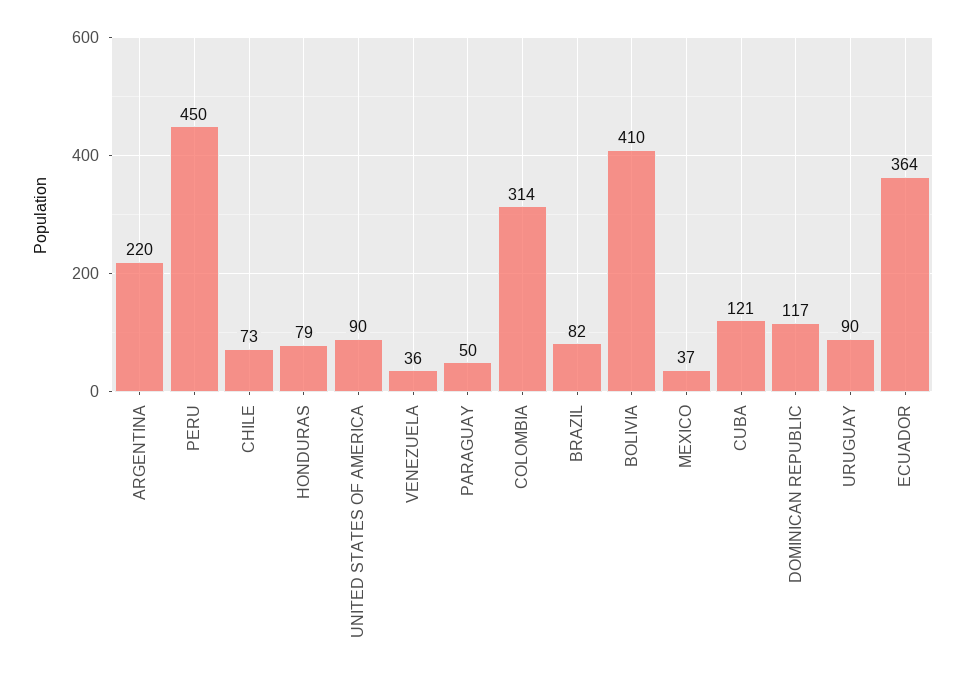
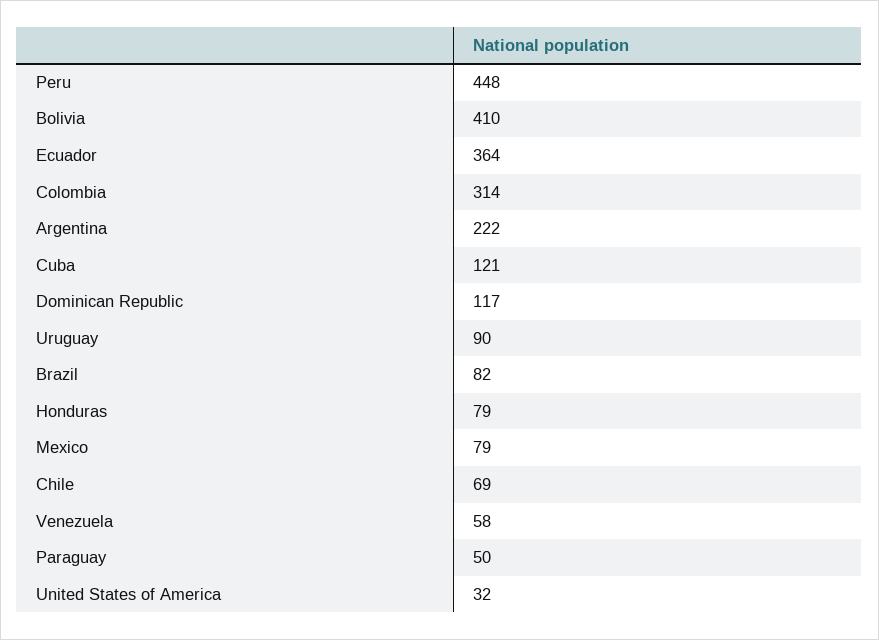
ARGENTINA: 220 -> 222
PERU: 450 -> 448
CHILE: 73 -> 69
UNITED STATES OF AMERICA: 90 -> 32
VENEZUELA: 36 -> 58
MEXICO: 37 -> 79

